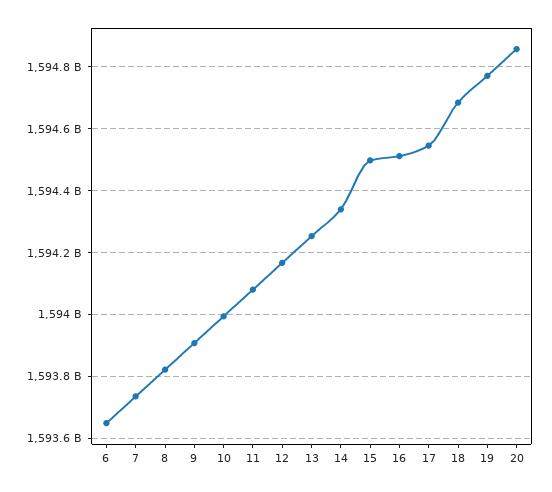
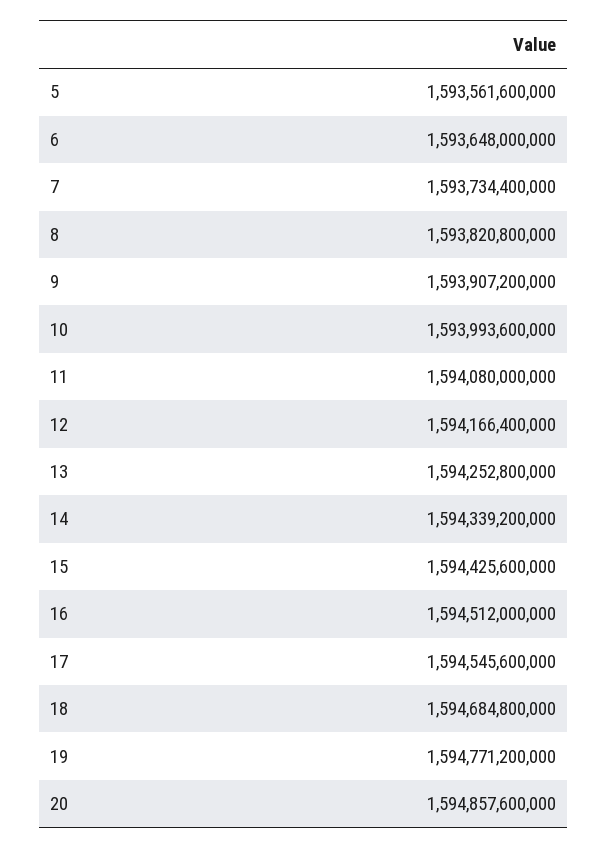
15: 1594500000000 -> 1594425600000
5: none -> 1593561600000

